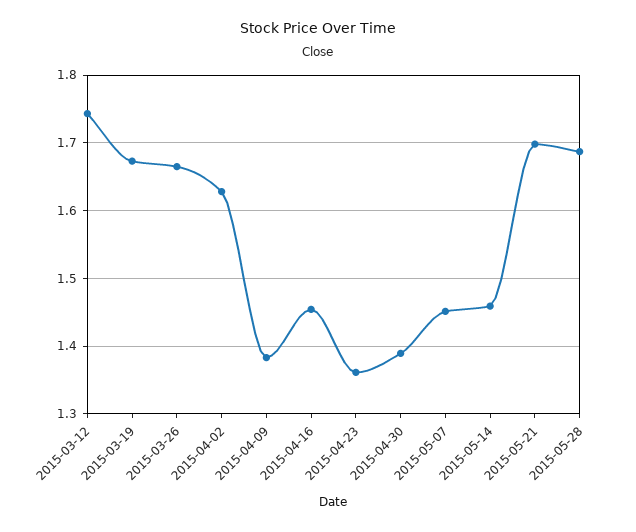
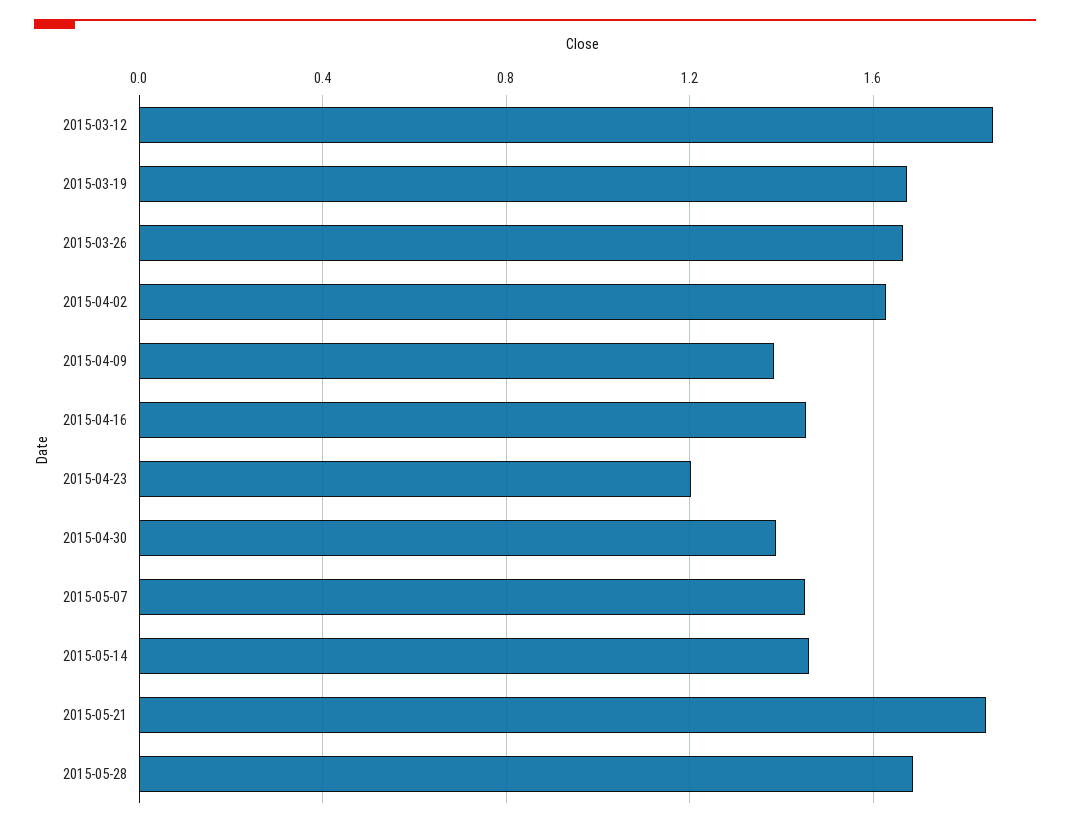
2015-03-12: 1.74 -> 1.85
2015-04-23: 1.36 -> 1.2
2015-05-21: 1.7 -> 1.85

